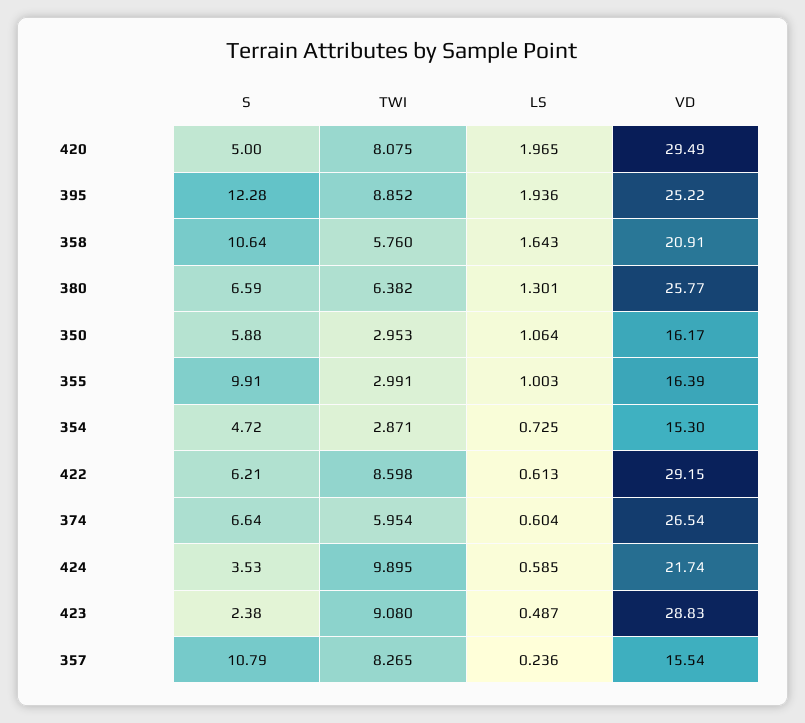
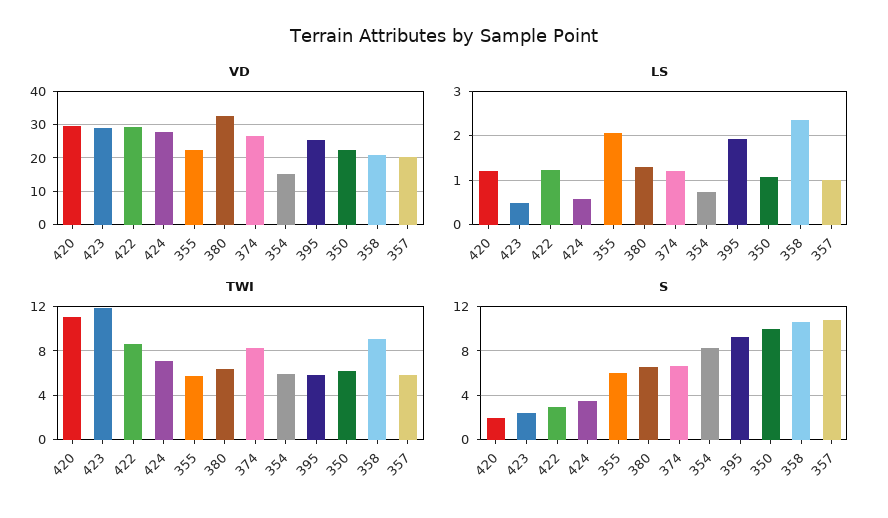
S, 420: 5 -> 2
TWI, 420: 8.075 -> 11
LS, 420: 1.965 -> 1.2
S, 395: 12.28 -> 9
TWI, 395: 8.852 -> 6
TWI, 358: 5.76 -> 9
LS, 358: 1.643 -> 2.4
VD, 380: 25.77 -> 32
S, 350: 5.88 -> 10
TWI, 350: 2.953 -> 6
VD, 350: 16.17 -> 22
S, 355: 9.91 -> 6
TWI, 355: 2.991 -> 6
LS, 355: 1.003 -> 2
VD, 355: 16.39 -> 22
S, 354: 4.72 -> 8
TWI, 354: 2.871 -> 6
S, 422: 6.21 -> 3
LS, 422: 0.613 -> 1.2
TWI, 374: 5.954 -> 8
LS, 374: 0.604 -> 1.2
TWI, 424: 9.895 -> 7
VD, 424: 21.74 -> 28
TWI, 423: 9.08 -> 12
TWI, 357: 8.265 -> 6
LS, 357: 0.236 -> 1
VD, 357: 15.54 -> 20

